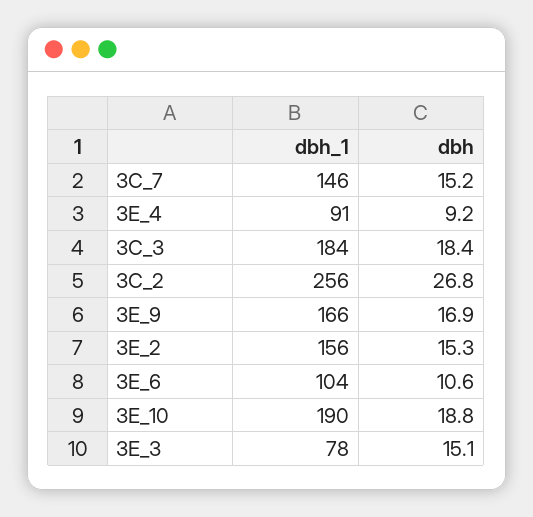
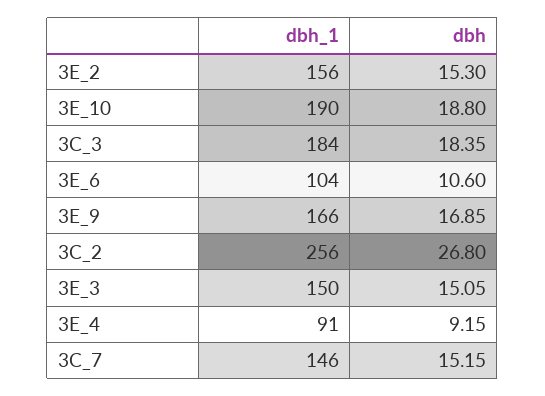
dbh_1, 3E_3: 78 -> 150

